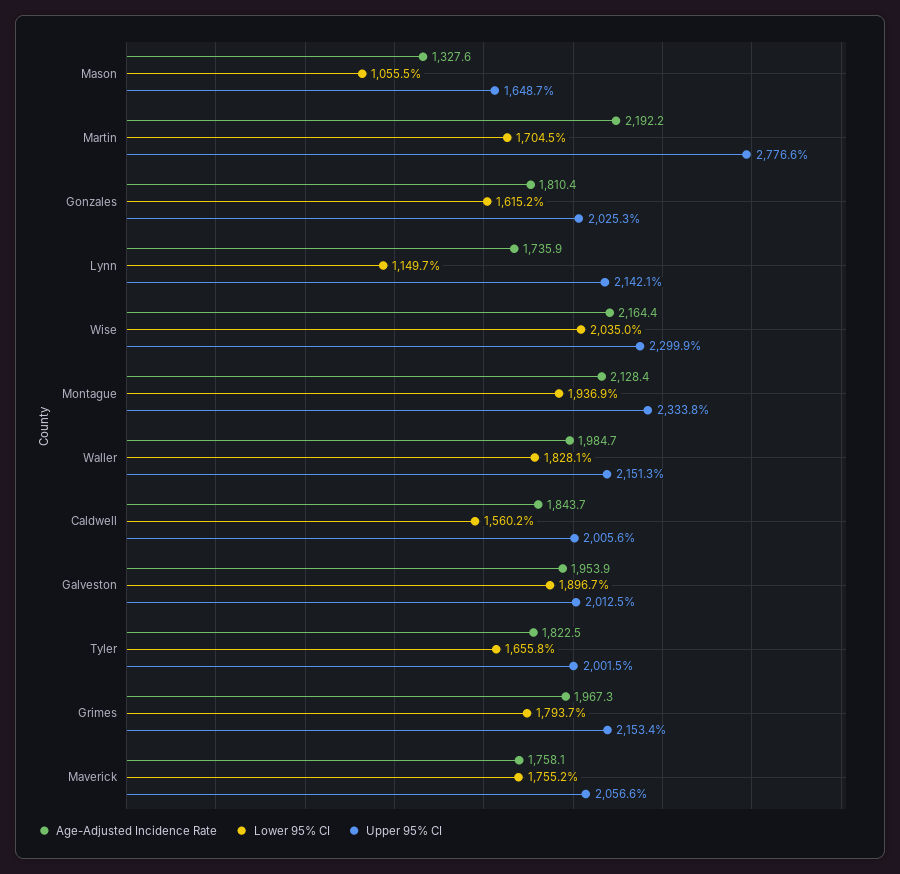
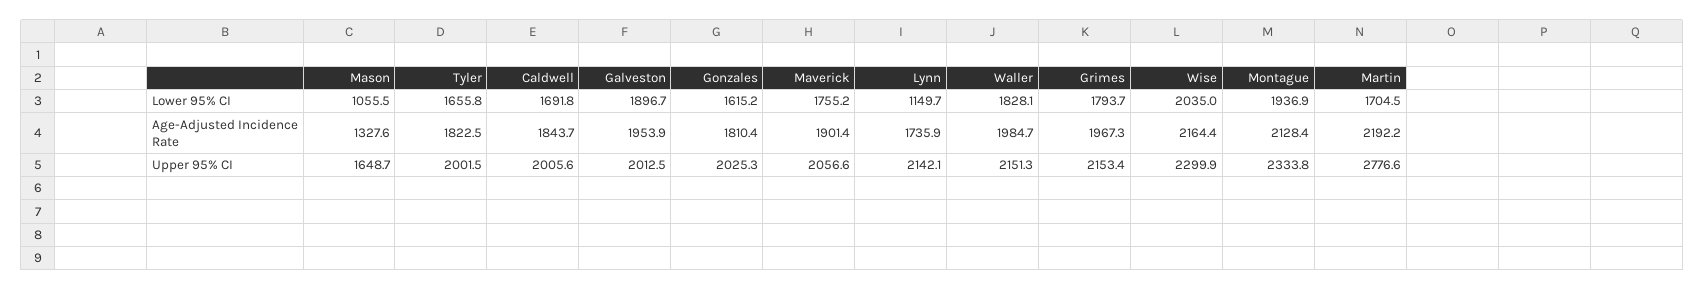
Lower 95% CI, Caldwell: 1560.2 -> 1691.8
Age-Adjusted Incidence Rate, Maverick: 1758.1 -> 1901.4

